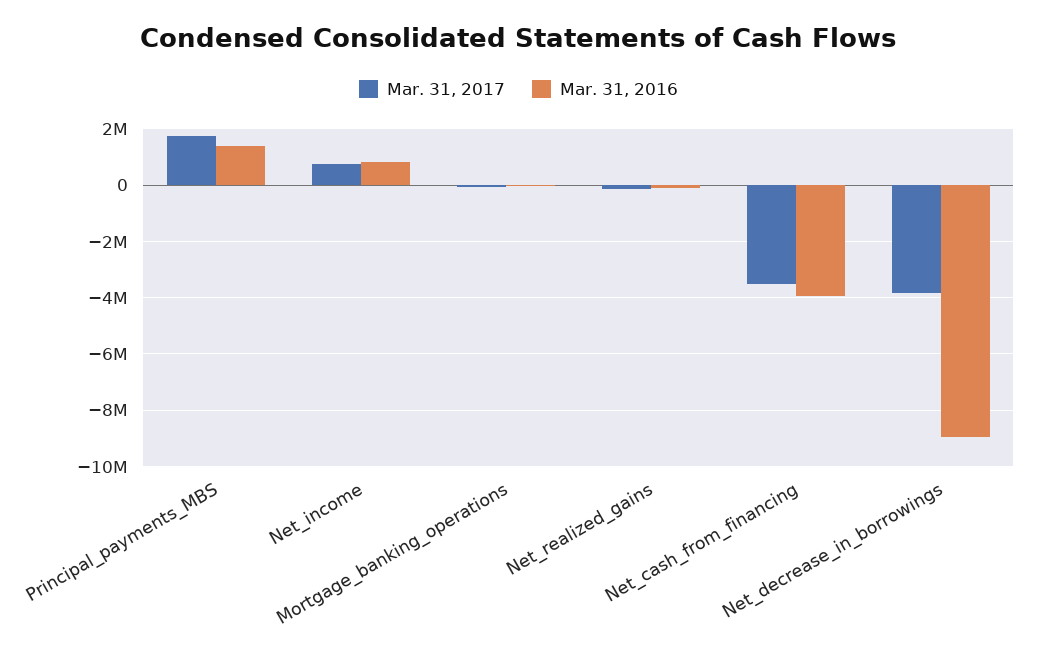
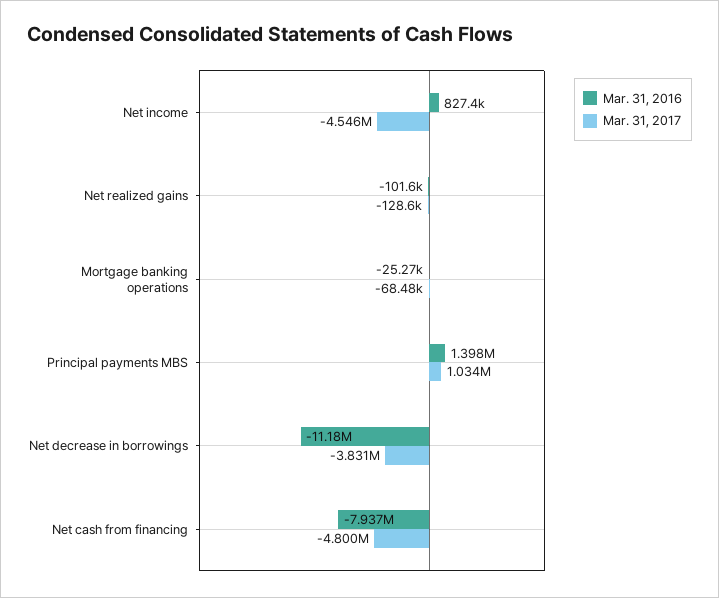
Mar. 31, 2017, Principal_payments_MBS: 1750000 -> 1034000
Mar. 31, 2017, Net_income: 750000 -> -4546000
Mar. 31, 2017, Net_cash_from_financing: -3500000 -> -4800000
Mar. 31, 2016, Net_cash_from_financing: -4000000 -> -7937000
Mar. 31, 2016, Net_decrease_in_borrowings: -9000000 -> -11180000

